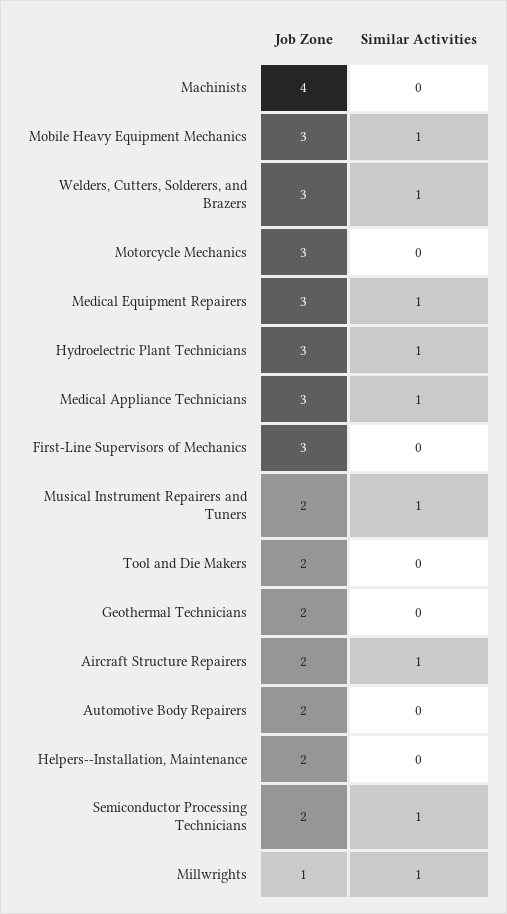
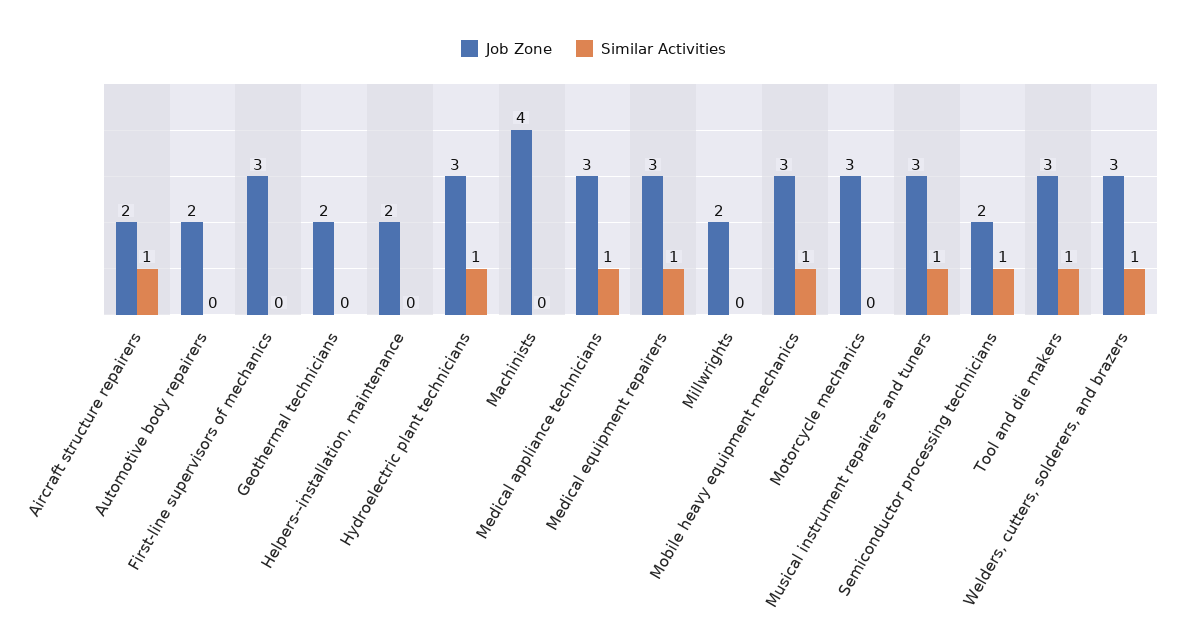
Job Zone, Musical Instrument Repairers and Tuners: 2 -> 3
Job Zone, Tool and Die Makers: 2 -> 3
Similar Activities, Tool and Die Makers: 0 -> 1
Job Zone, Millwrights: 1 -> 2
Similar Activities, Millwrights: 1 -> 0

